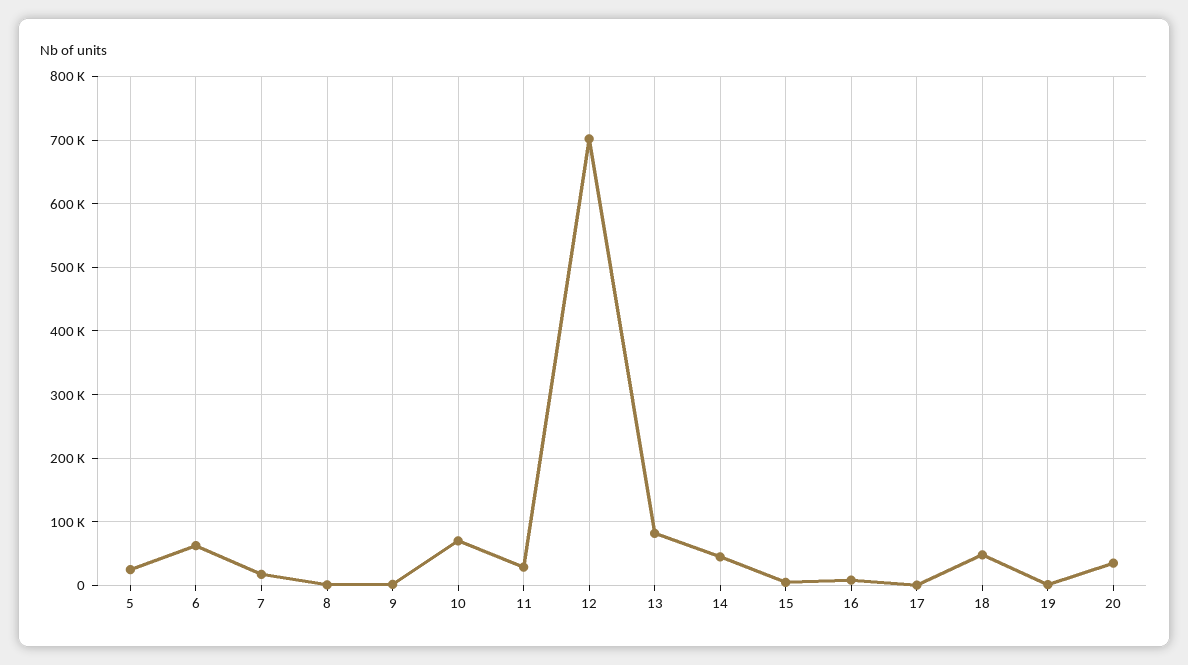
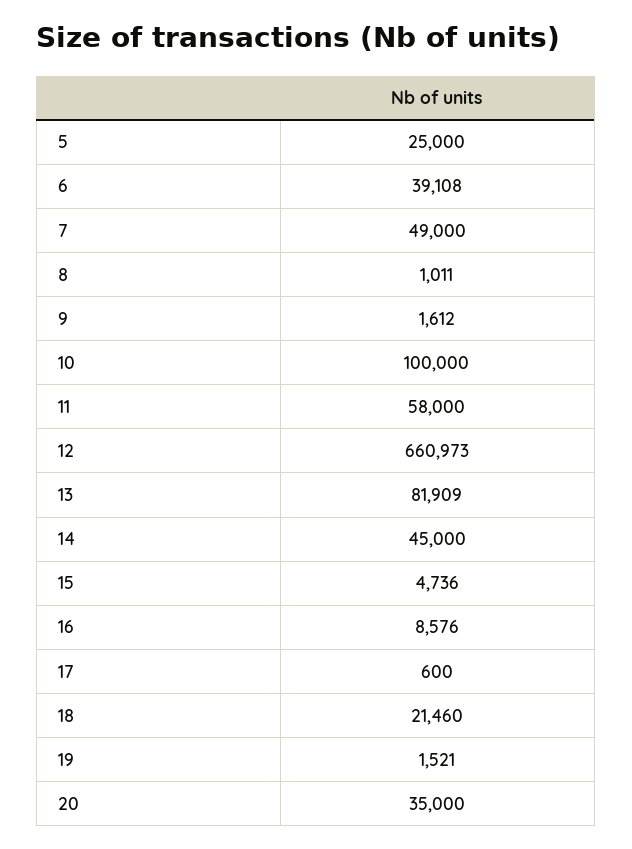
6: 60000 -> 39108
7: 20000 -> 49000
10: 70000 -> 100000
11: 30000 -> 58000
12: 700000 -> 660973
18: 50000 -> 21460

